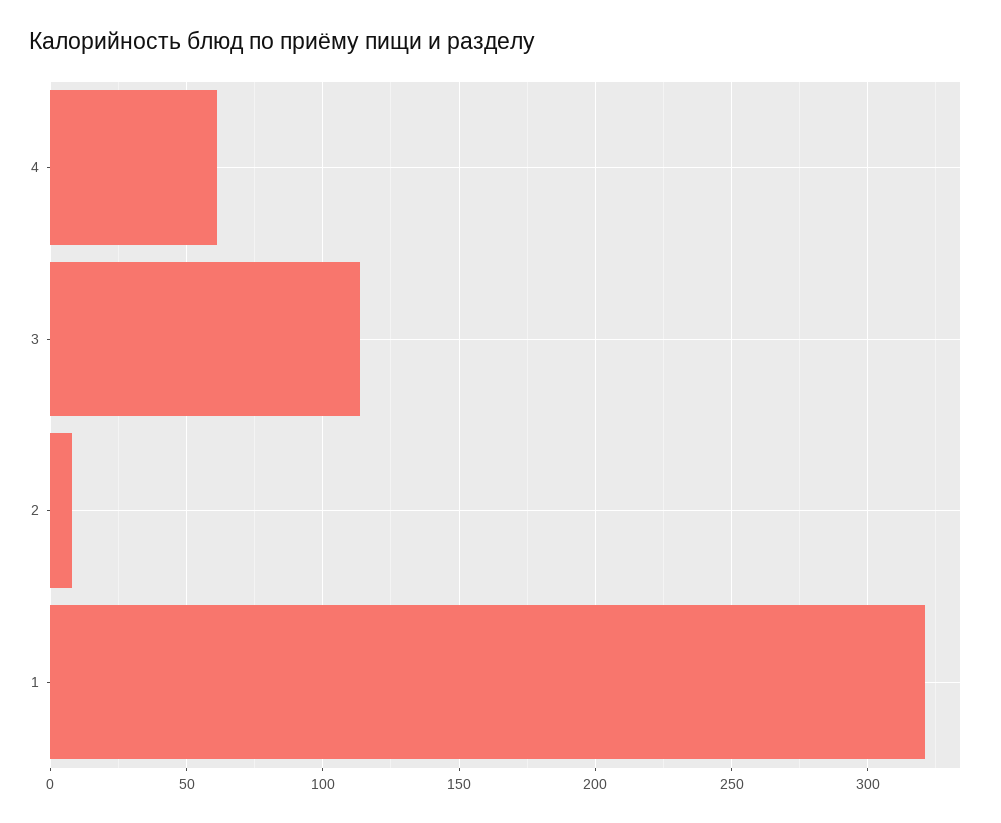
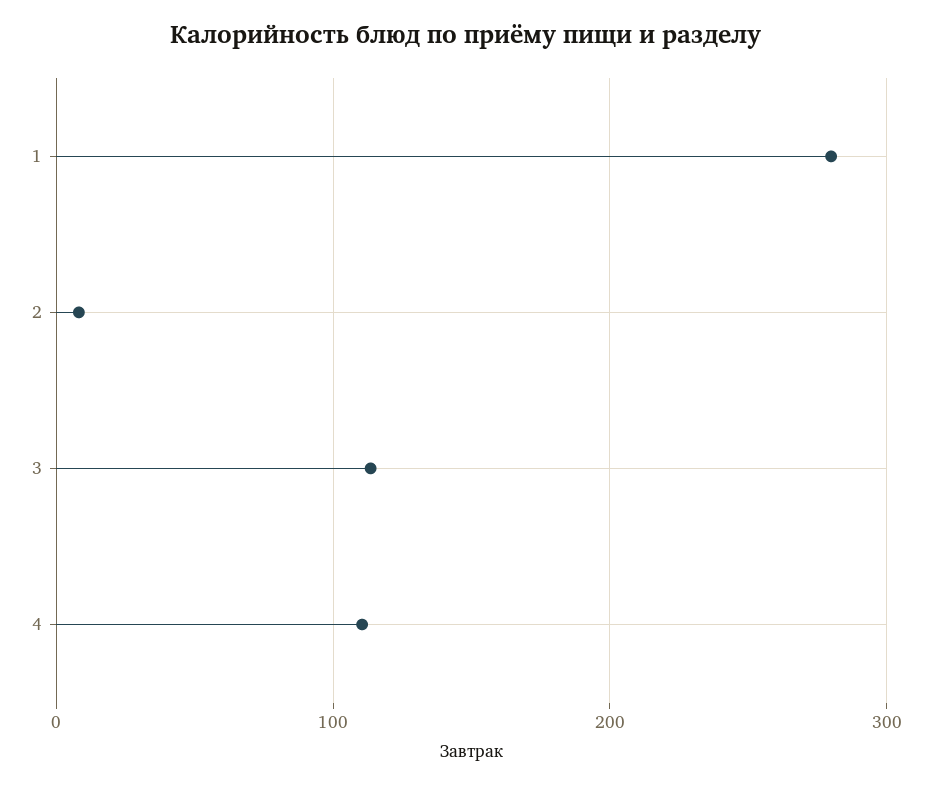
4: 60 -> 110
1: 320 -> 280

